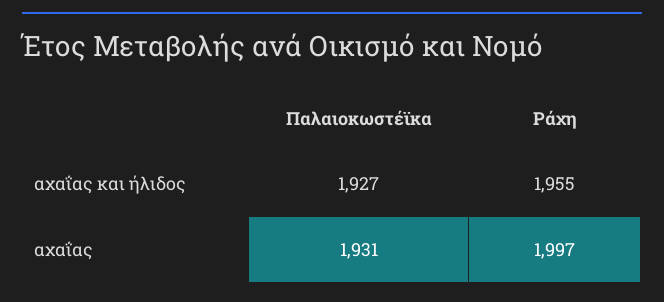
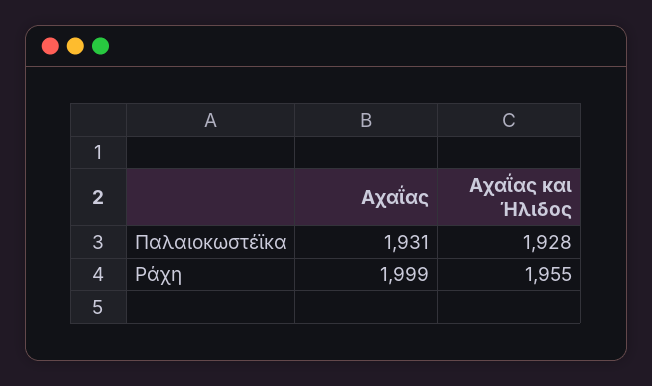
Παλαιοκωστέϊκα, αχαΐας και ήλιδος: 1927 -> 1928
Ράχη, αχαΐας: 1997 -> 1999

